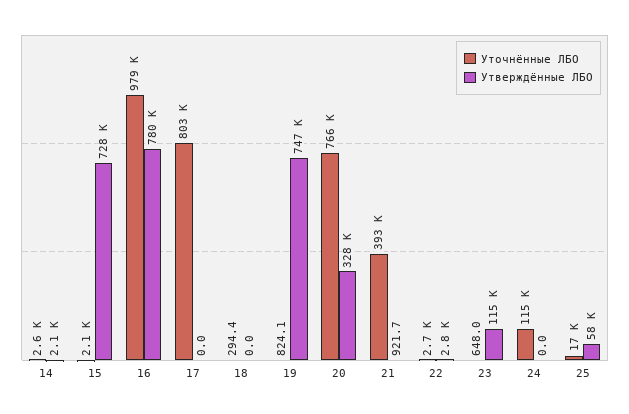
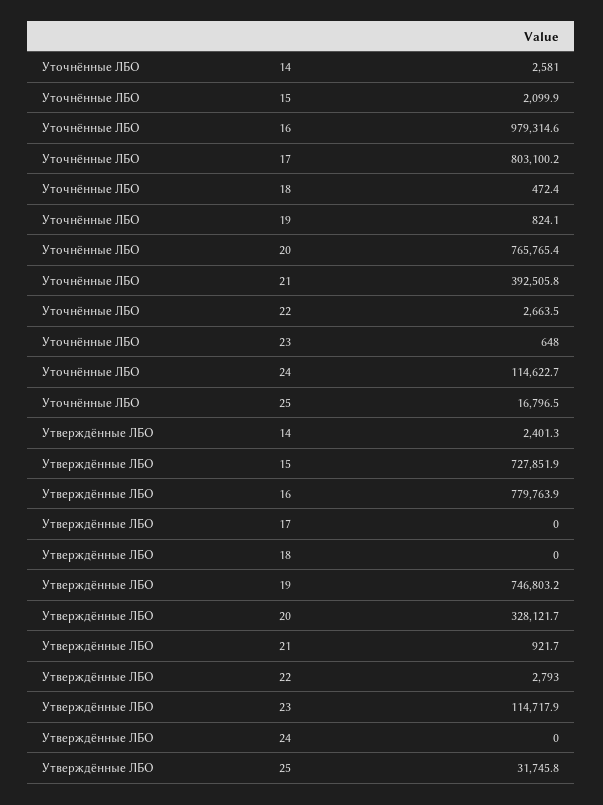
Утверждённые ЛБО, 14: 2100 -> 2401.3
Уточнённые ЛБО, 18: 294.4 -> 472.4
Утверждённые ЛБО, 25: 58000 -> 31745.8

